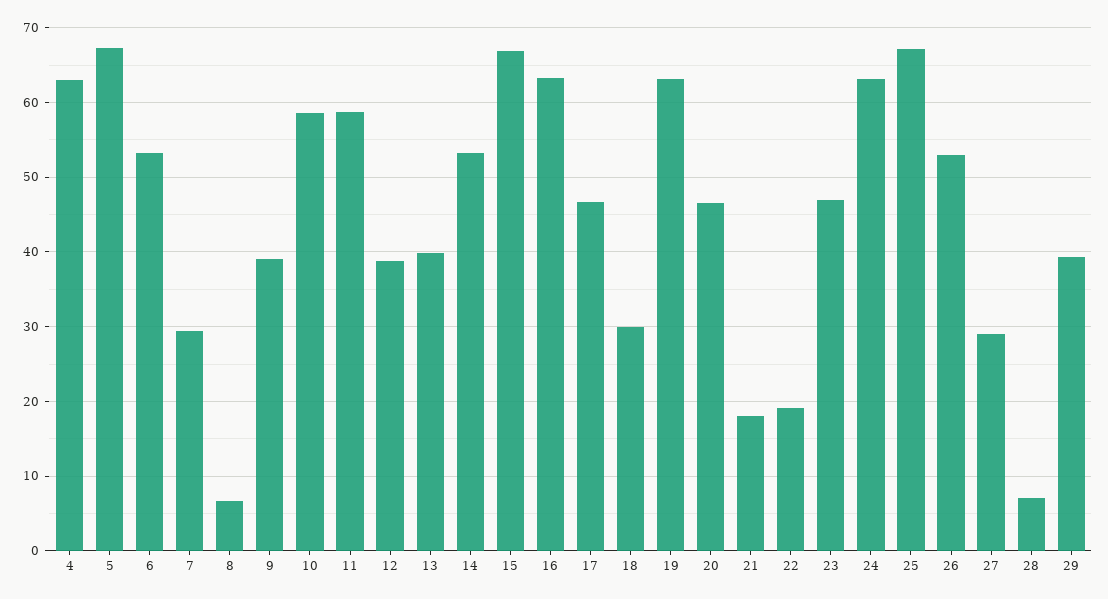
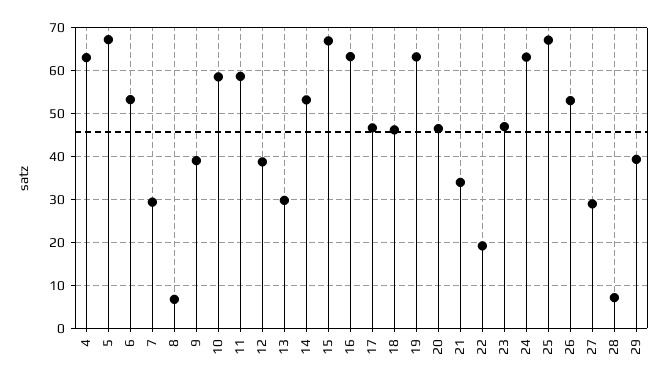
13: 40 -> 30
18: 30 -> 46
21: 18 -> 34

